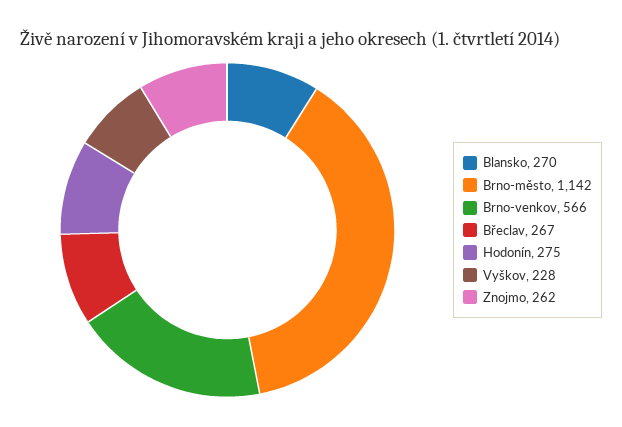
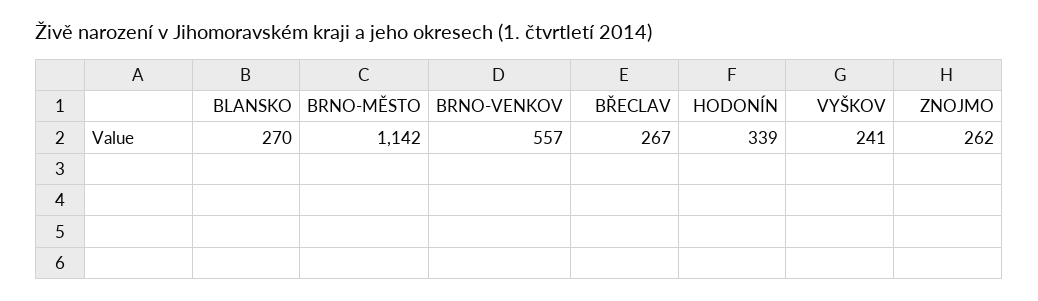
Brno-venkov: 566 -> 557
Hodonín: 275 -> 339
Vyškov: 228 -> 241

